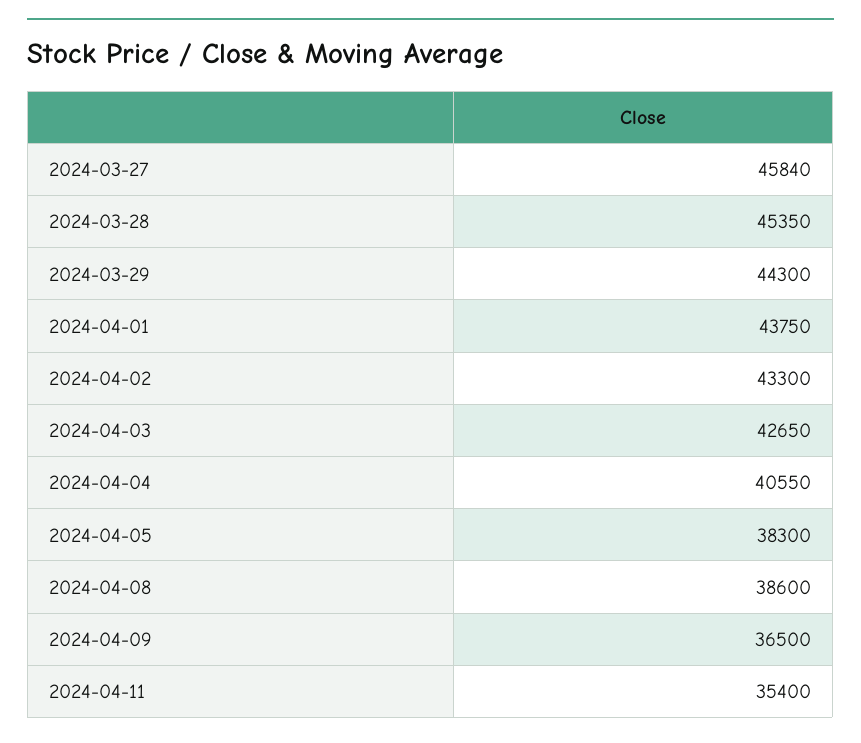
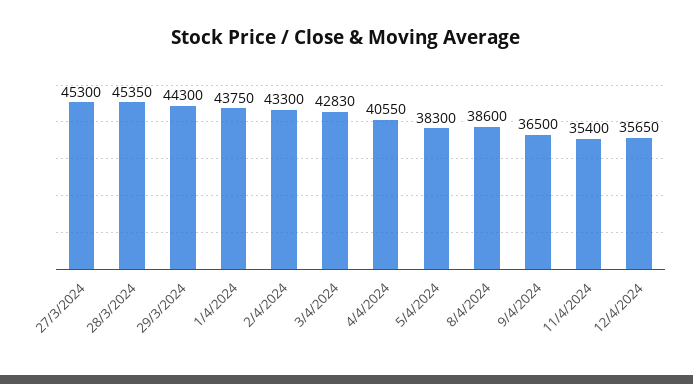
2024-03-27: 45840 -> 45300
2024-04-03: 42650 -> 42830
12/4/2024: none -> 35650

